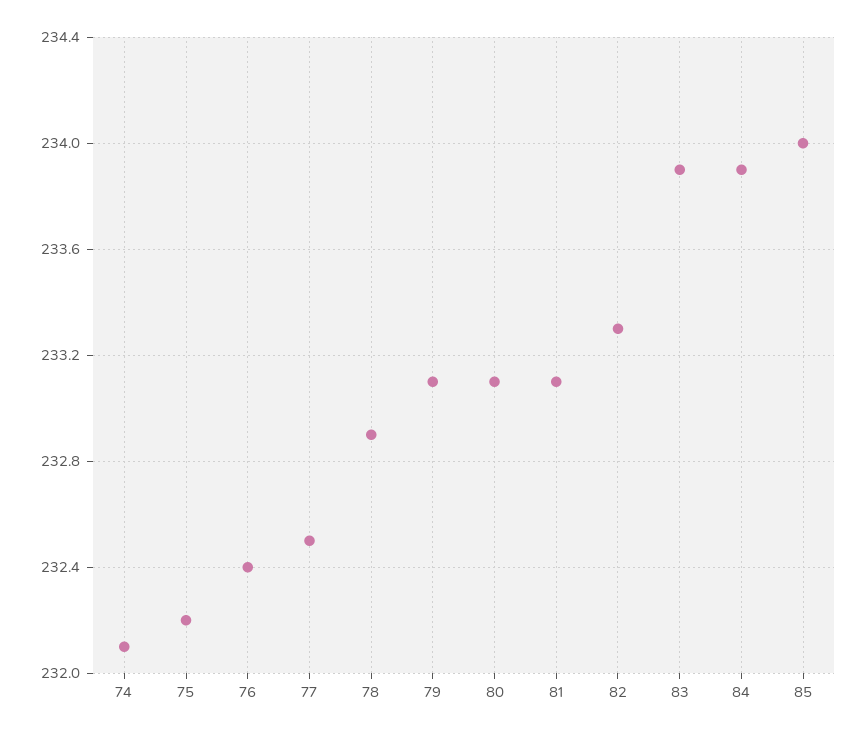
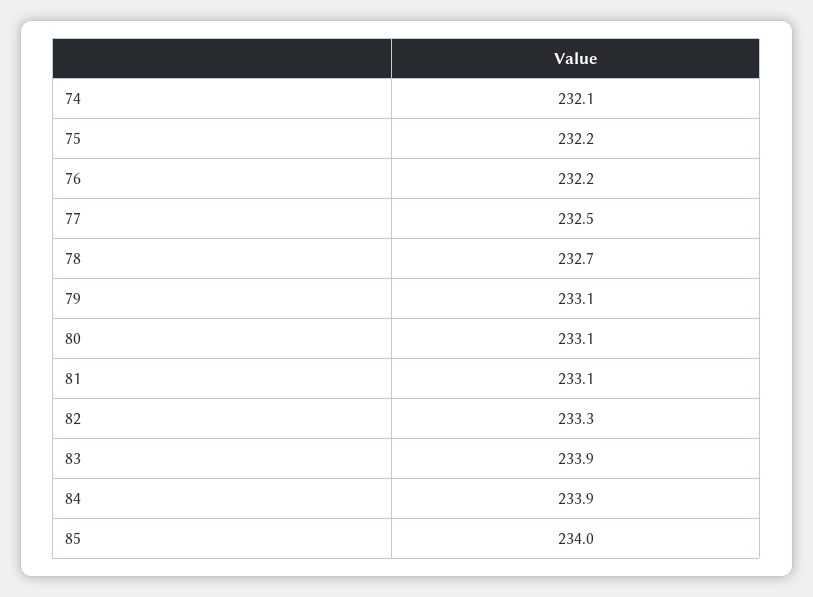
76: 232.4 -> 232.2
78: 232.9 -> 232.7

